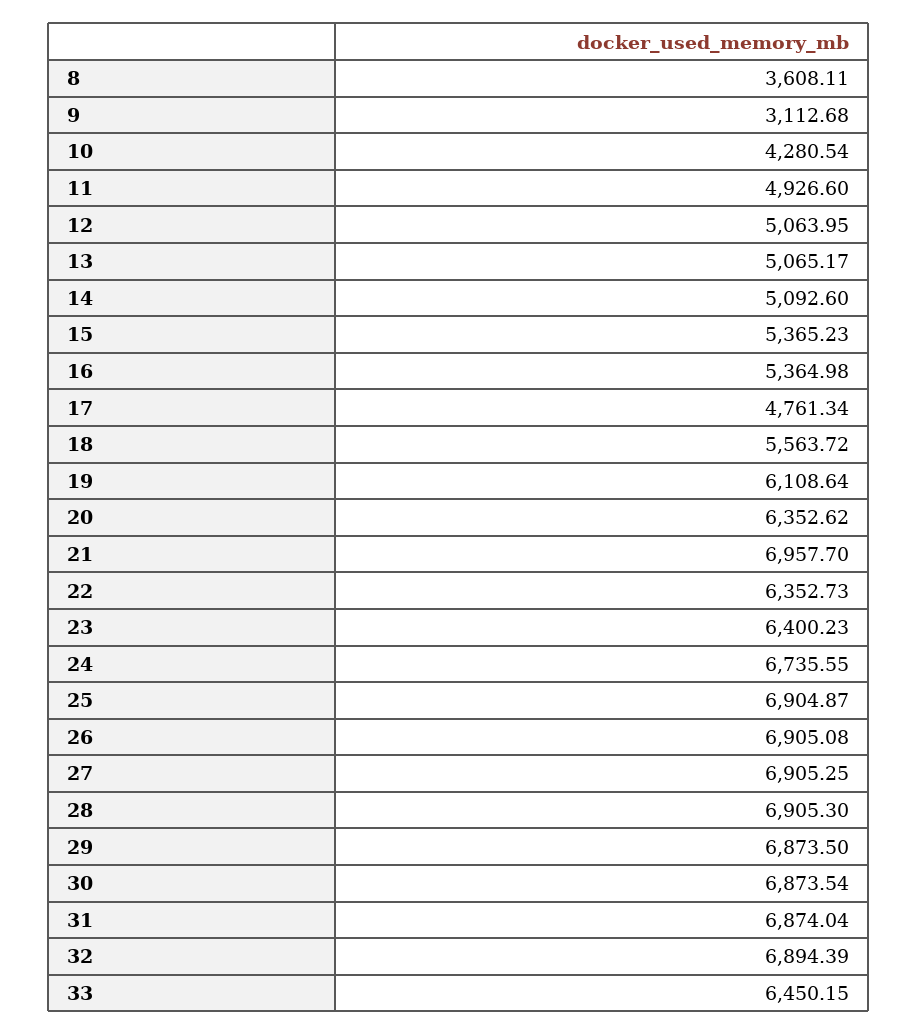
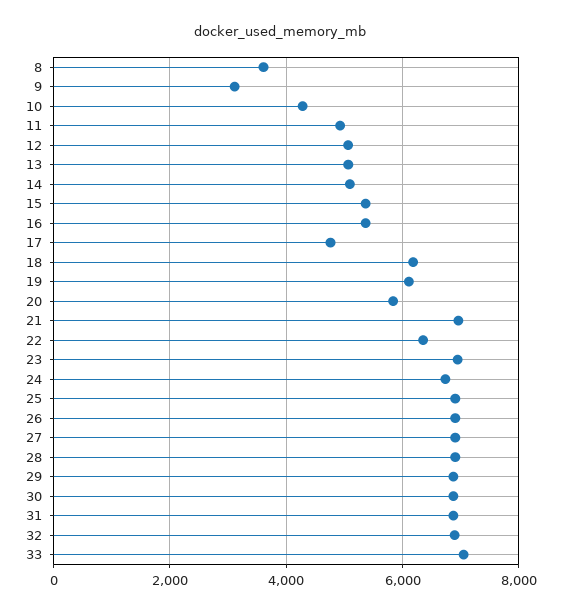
18: 5563.72 -> 6200
20: 6352.62 -> 5800
23: 6400.23 -> 7000
33: 6450.15 -> 7000

